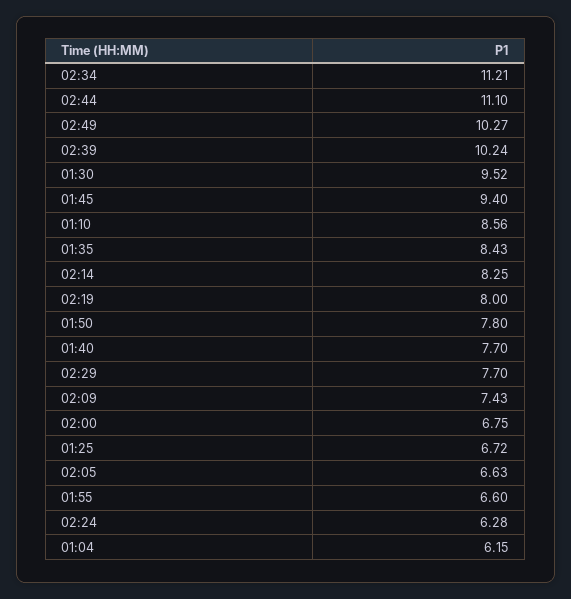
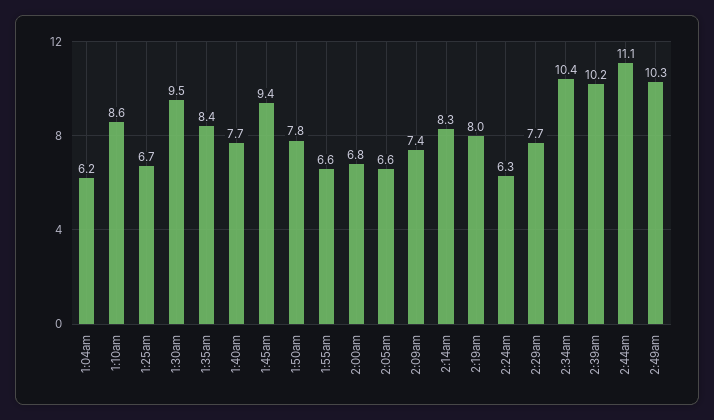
02:34: 11.21 -> 10.4

